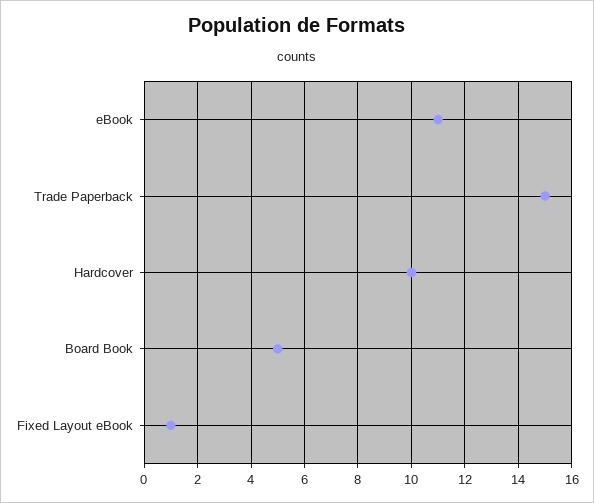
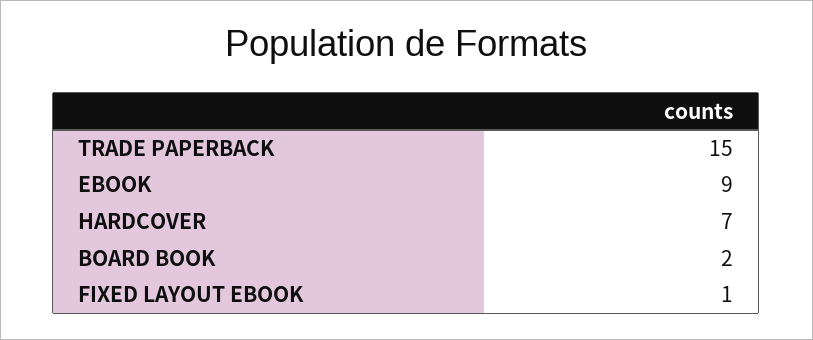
eBook: 11 -> 9
Hardcover: 10 -> 7
Board Book: 5 -> 2

